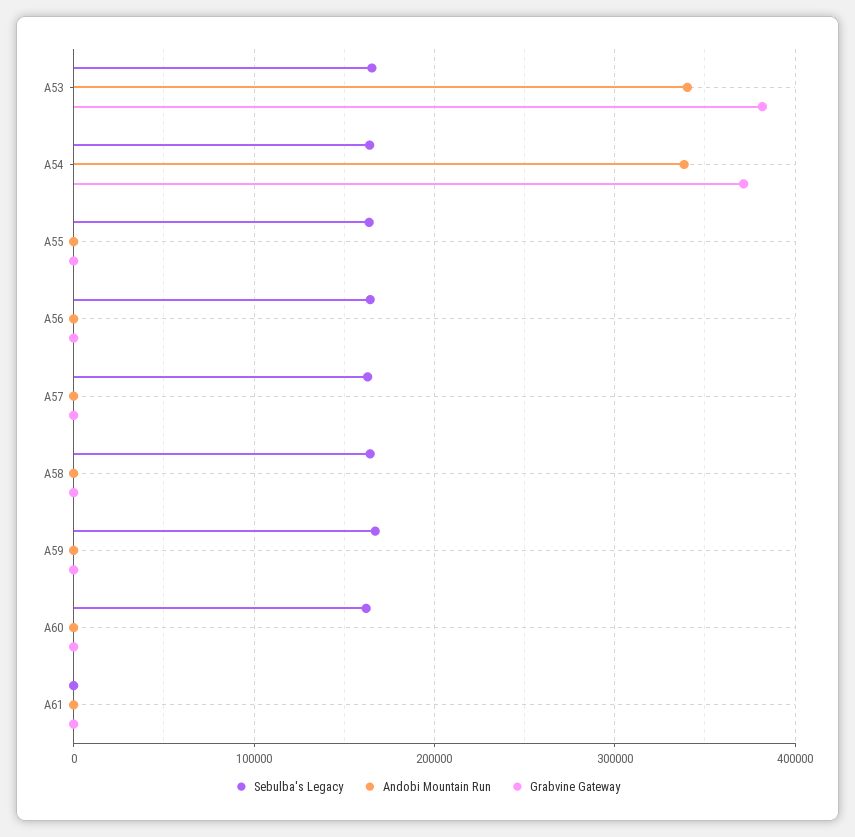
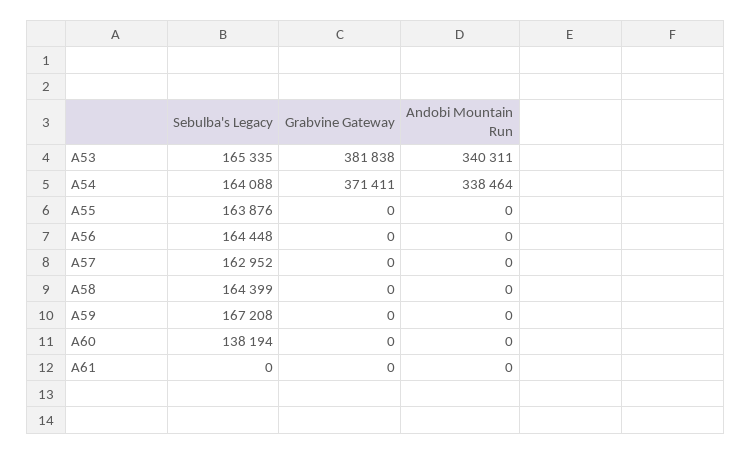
Sebulba's Legacy, A60: 160000 -> 138194

